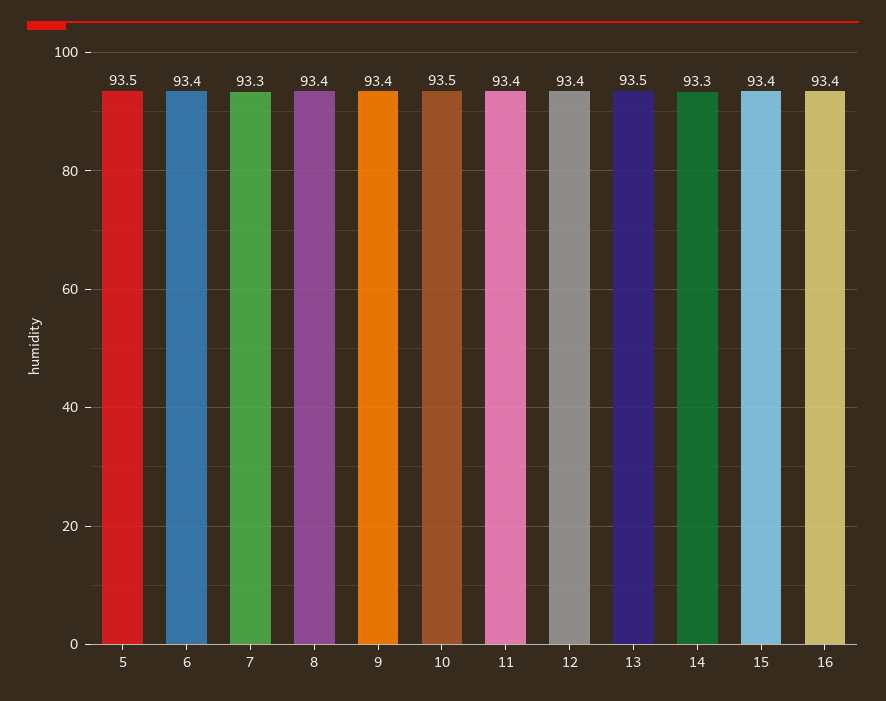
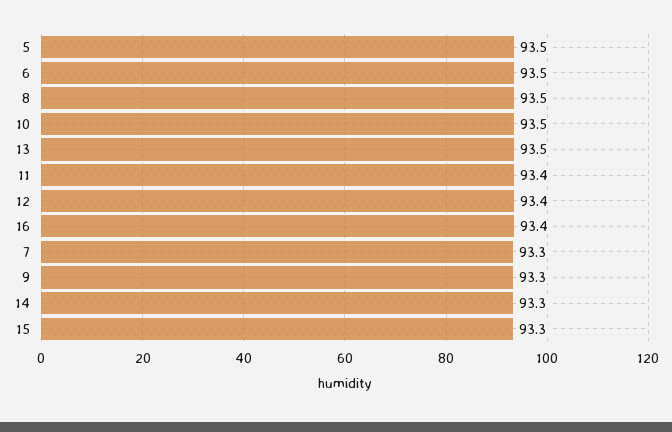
6: 93.4 -> 93.5
8: 93.4 -> 93.5
9: 93.4 -> 93.3
15: 93.4 -> 93.3

